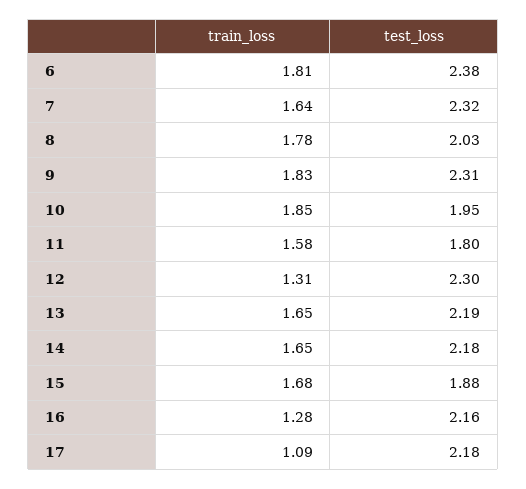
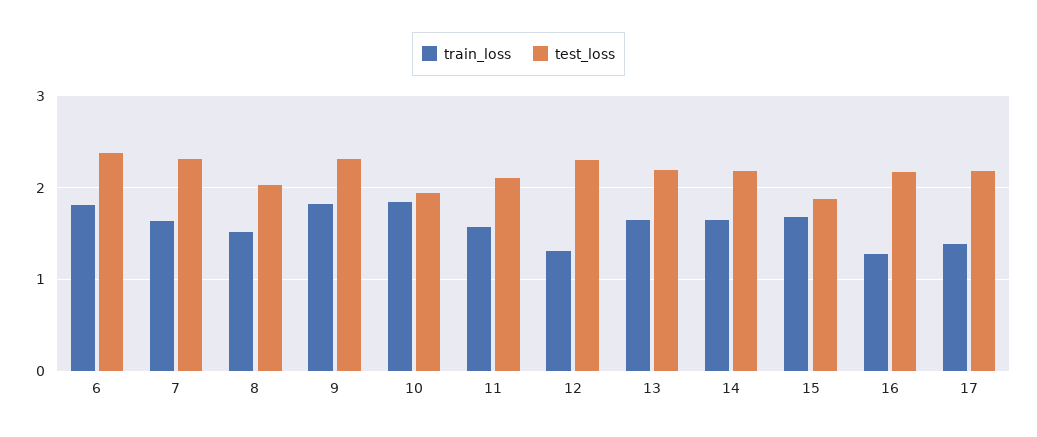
train_loss, 8: 1.78 -> 1.5
test_loss, 11: 1.8 -> 2.1
train_loss, 17: 1.09 -> 1.4

